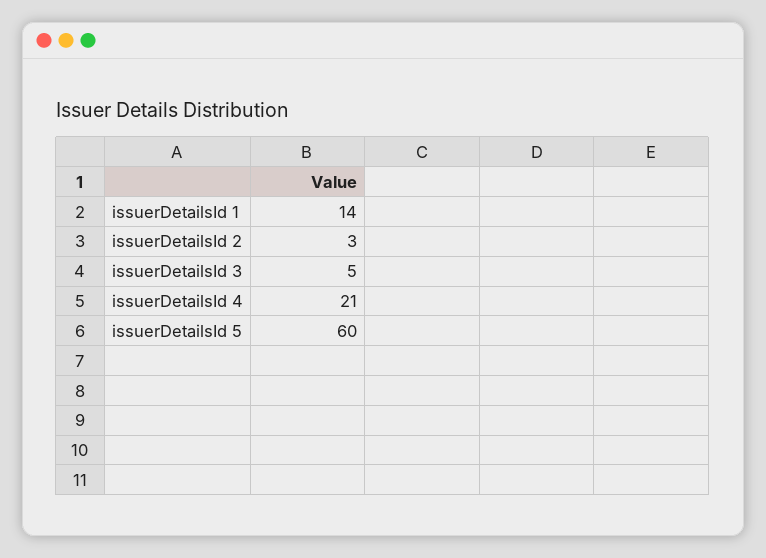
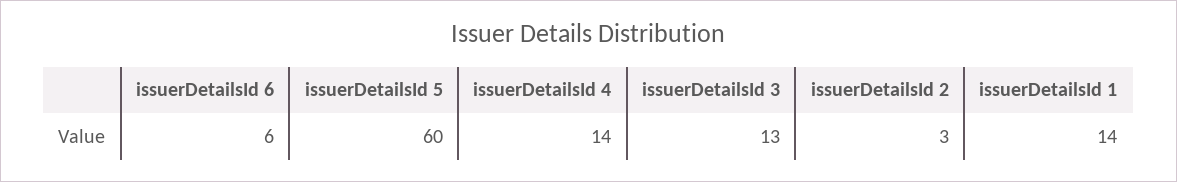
issuerDetailsId 3: 5 -> 13
issuerDetailsId 4: 21 -> 14
issuerDetailsId 6: none -> 6

